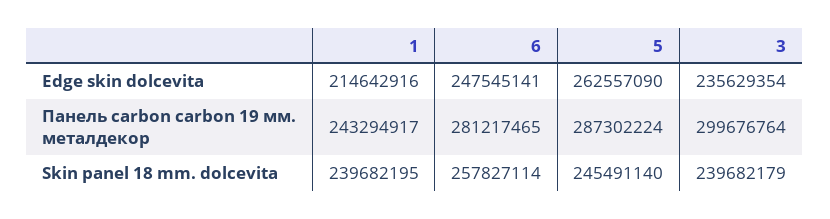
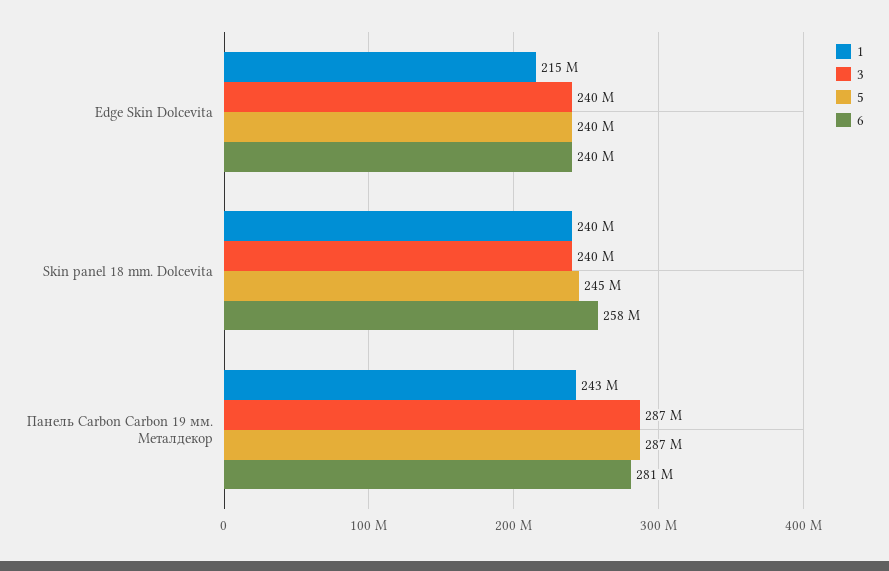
6, Edge skin dolcevita: 247545141 -> 240000000
5, Edge skin dolcevita: 262557090 -> 240000000
3, Edge skin dolcevita: 235629354 -> 240000000
3, Панель carbon carbon 19 мм. металдекор: 299676764 -> 287000000

